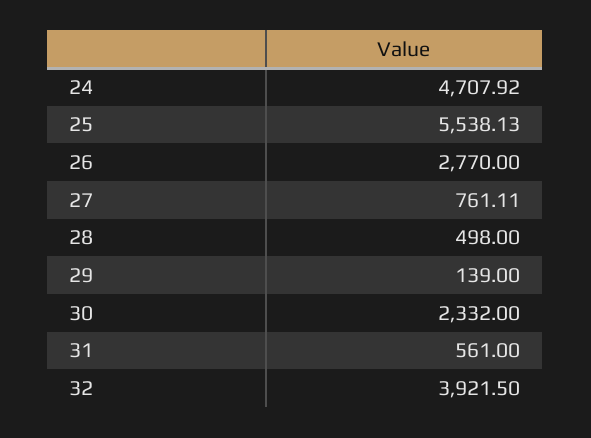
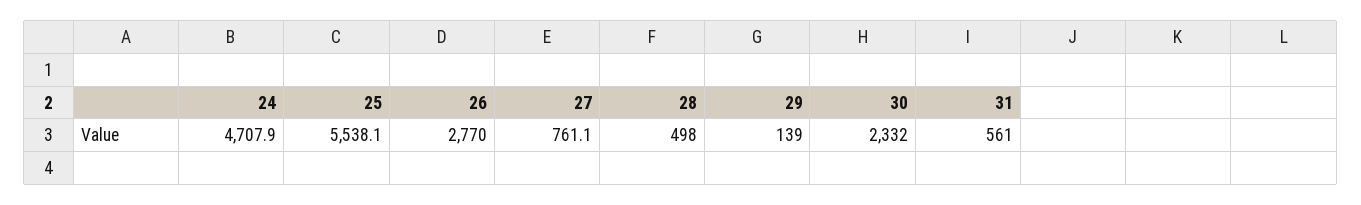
32: 3921.5 -> none

